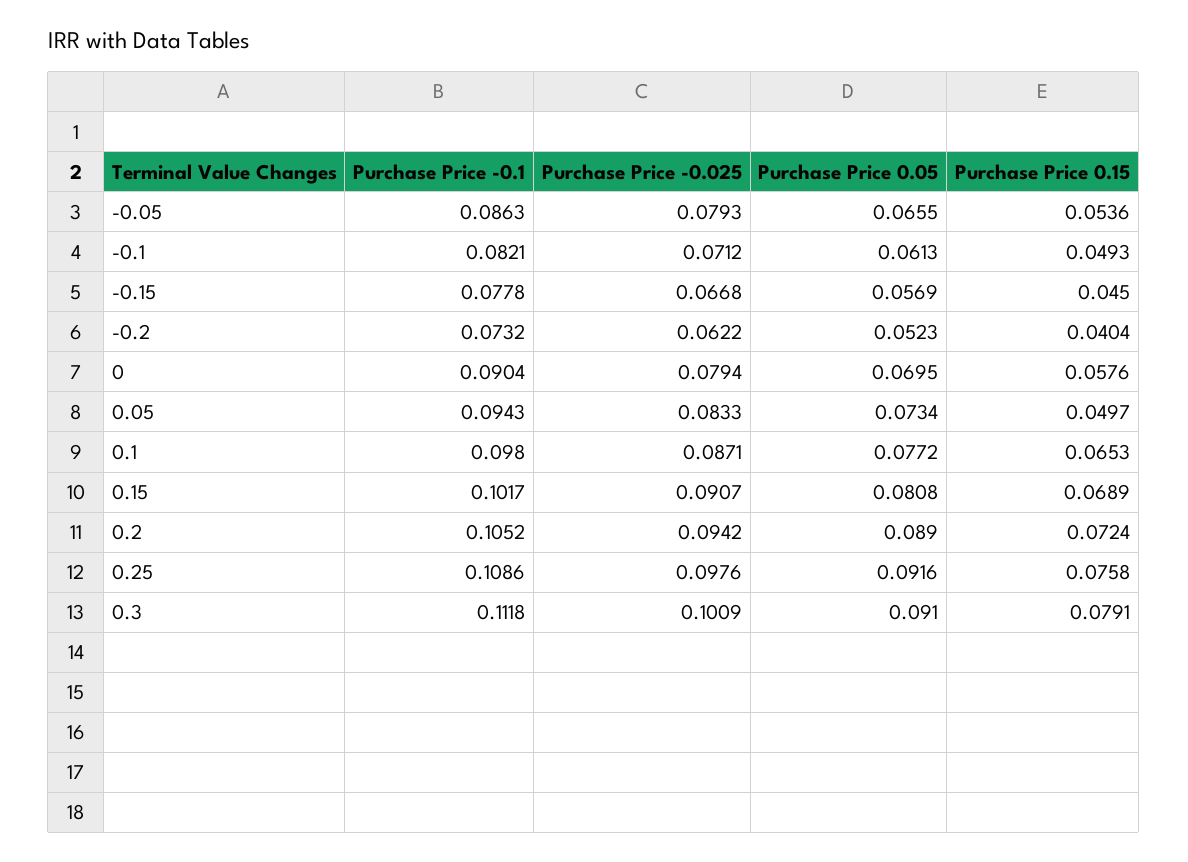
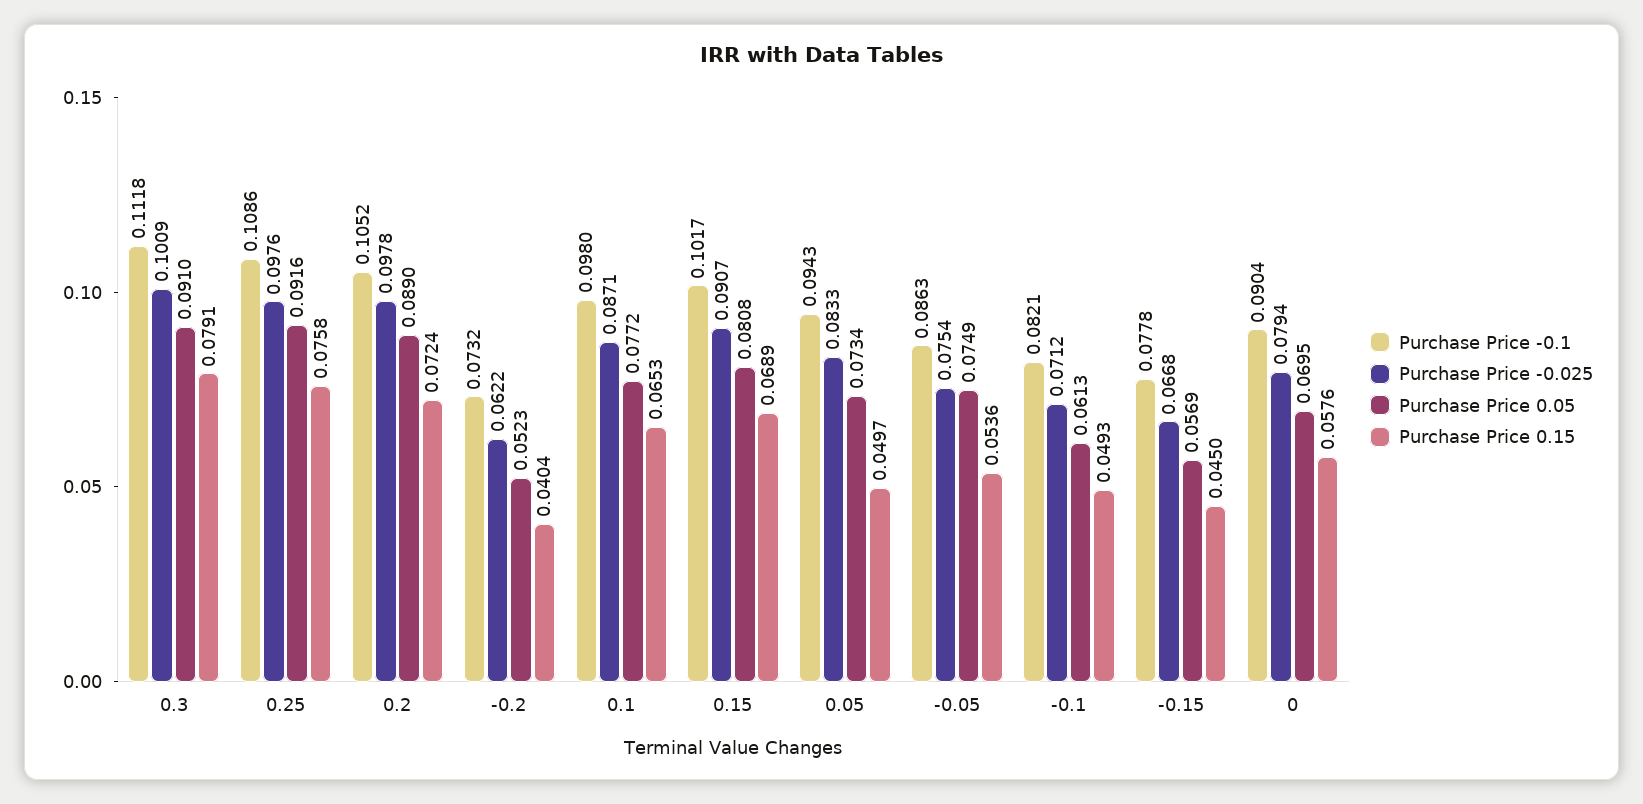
Purchase Price -0.025, -0.05: 0.0793 -> 0.0754
Purchase Price 0.05, -0.05: 0.0655 -> 0.0749
Purchase Price -0.025, 0.2: 0.0942 -> 0.0978

